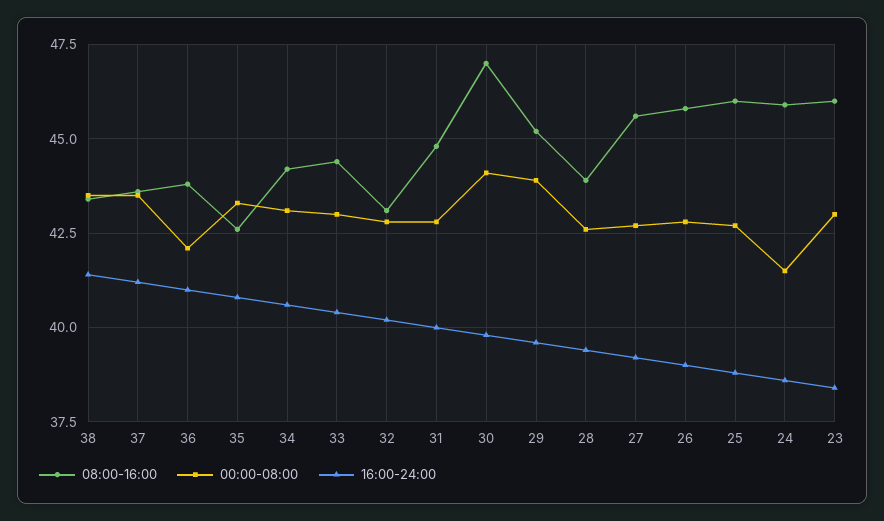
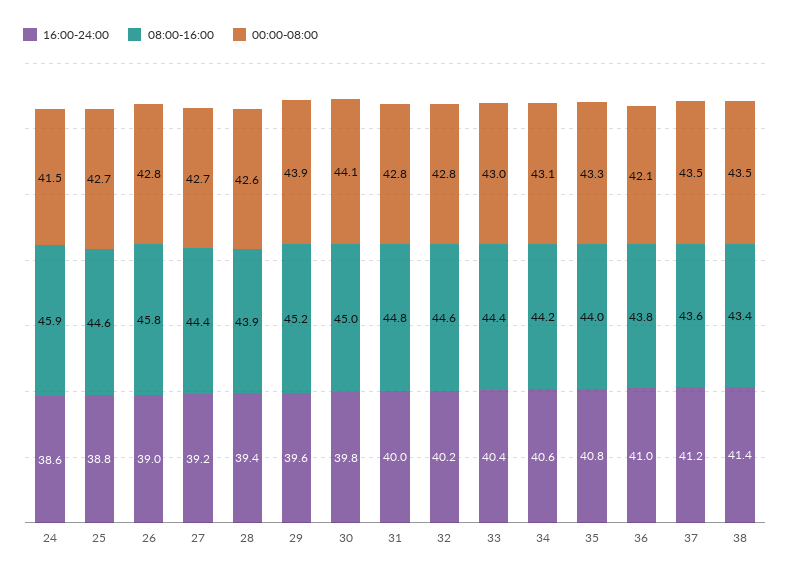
08:00-16:00, 35: 42.5 -> 44
08:00-16:00, 32: 43 -> 44.6
08:00-16:00, 30: 47 -> 45
08:00-16:00, 27: 45.5 -> 44.4
08:00-16:00, 25: 46 -> 44.6
08:00-16:00, 23: 46 -> none
00:00-08:00, 23: 43 -> none
16:00-24:00, 23: 38.5 -> none

